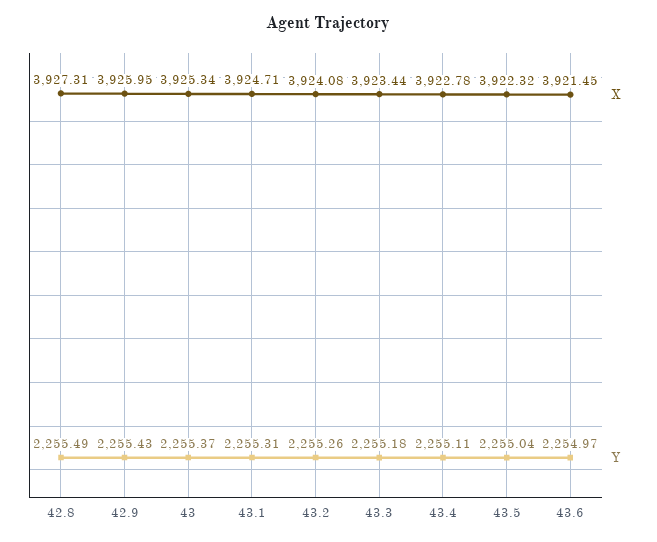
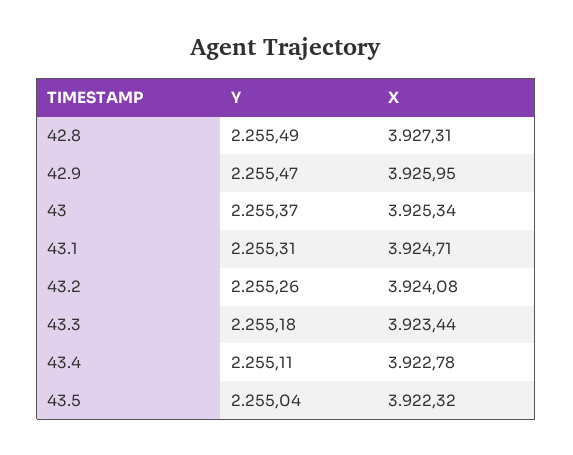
Y, 42.9: 2255.43 -> 2255.47
X, 43.6: 3921.45 -> none
Y, 43.6: 2254.97 -> none

